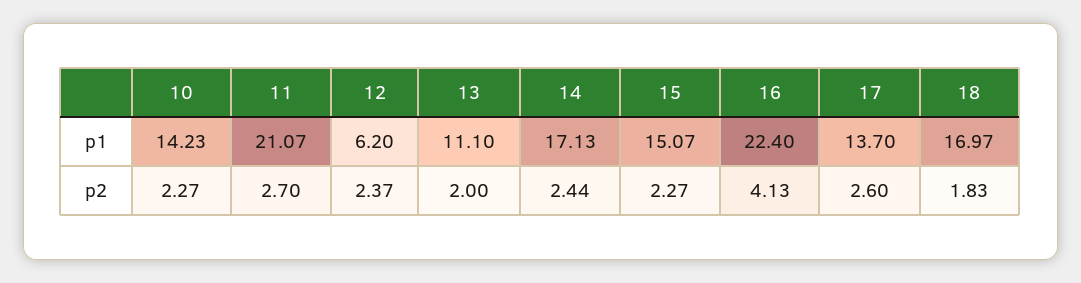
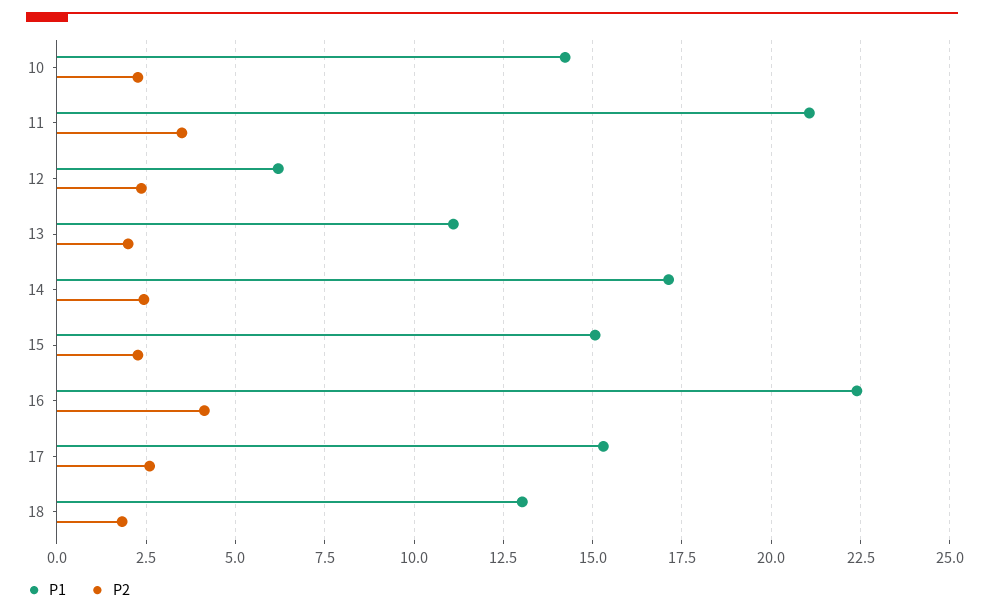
p1, 17: 13.7 -> 15.25
p1, 18: 16.97 -> 13
p2, 11: 2.7 -> 3.5

